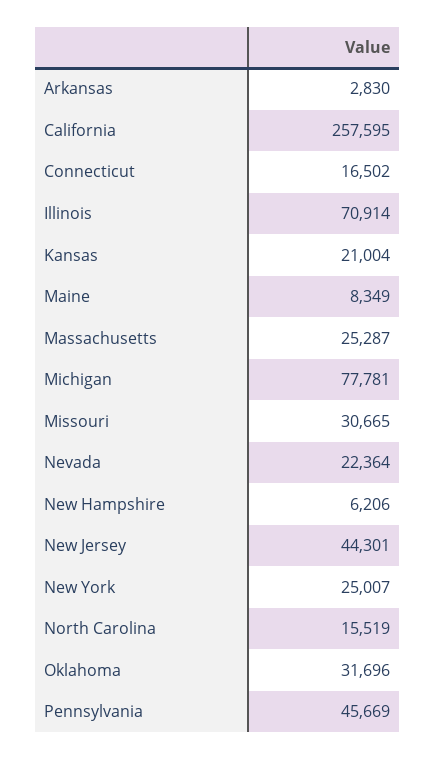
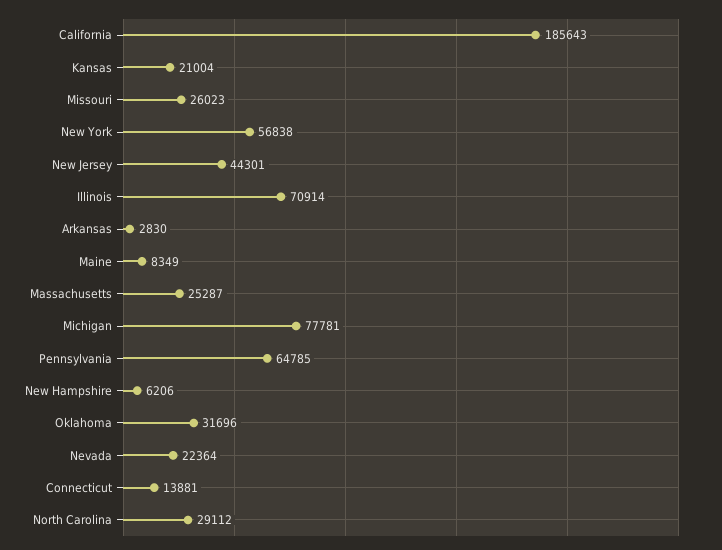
California: 257595 -> 185643
Connecticut: 16502 -> 13881
Missouri: 30665 -> 26023
New York: 25007 -> 56838
North Carolina: 15519 -> 29112
Pennsylvania: 45669 -> 64785

